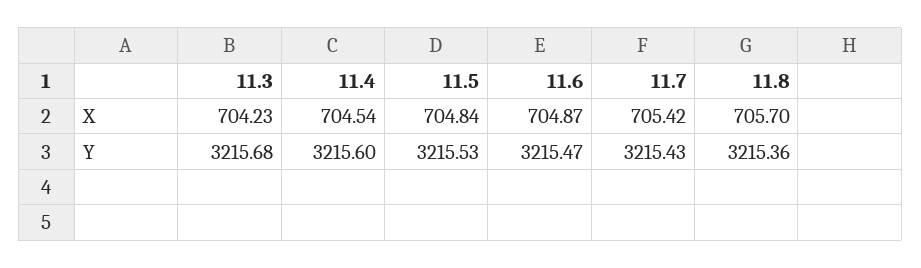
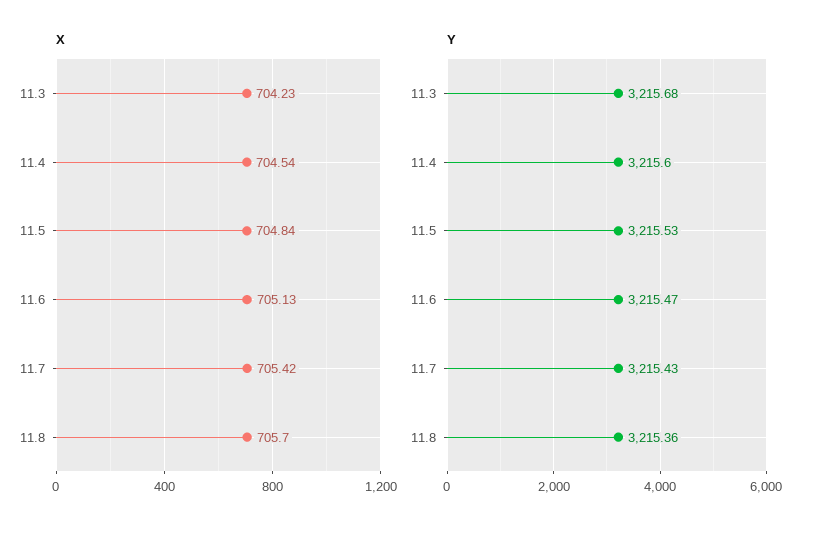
X, 11.6: 704.87 -> 705.13

